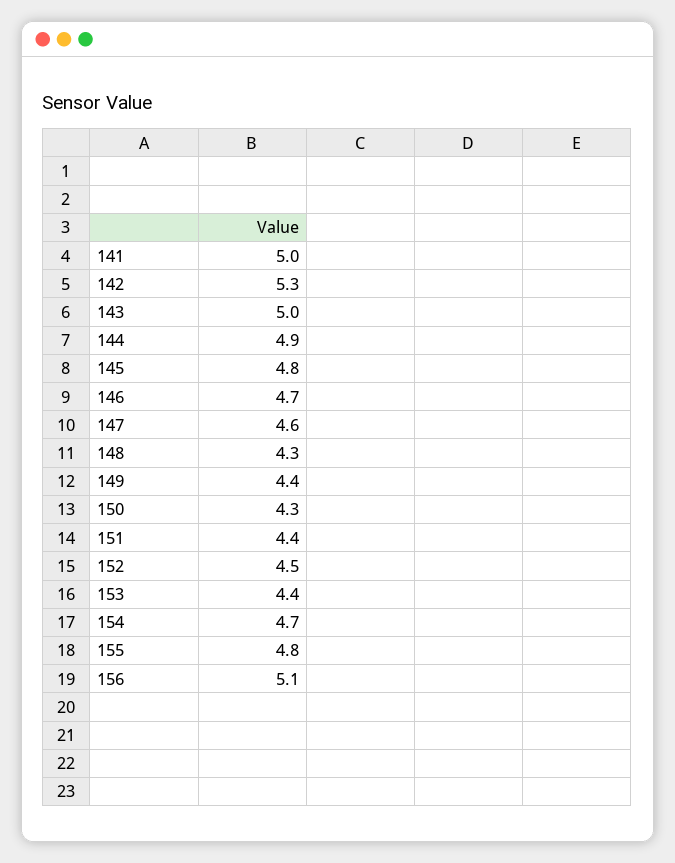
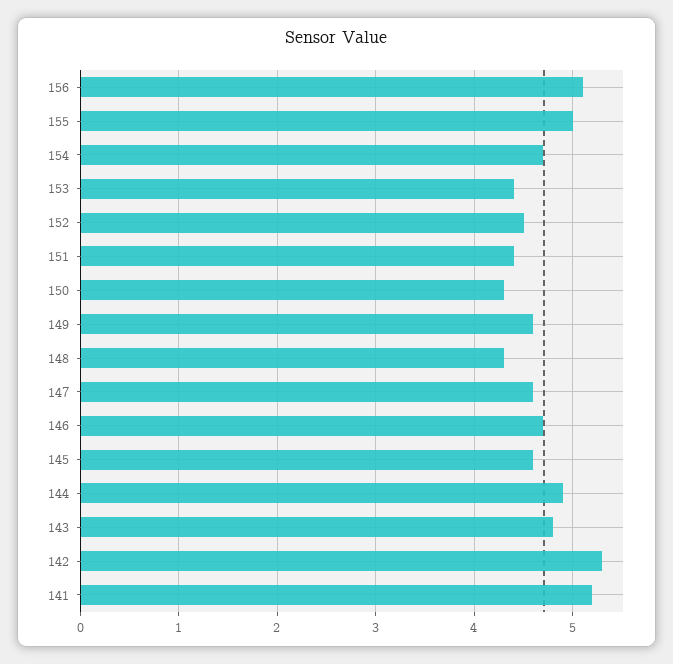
141: 5 -> 5.2
143: 5 -> 4.8
145: 4.8 -> 4.6
149: 4.4 -> 4.6
155: 4.8 -> 5

